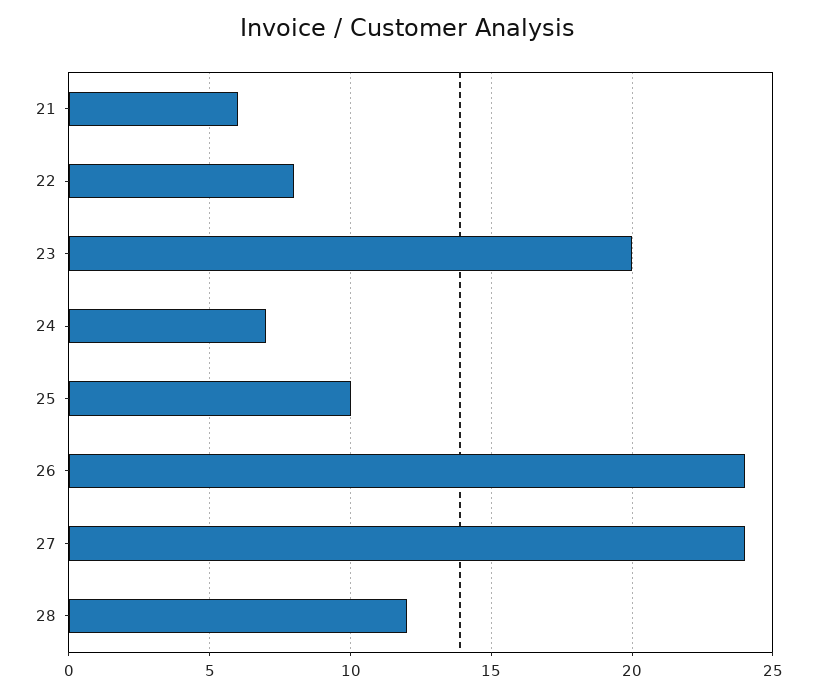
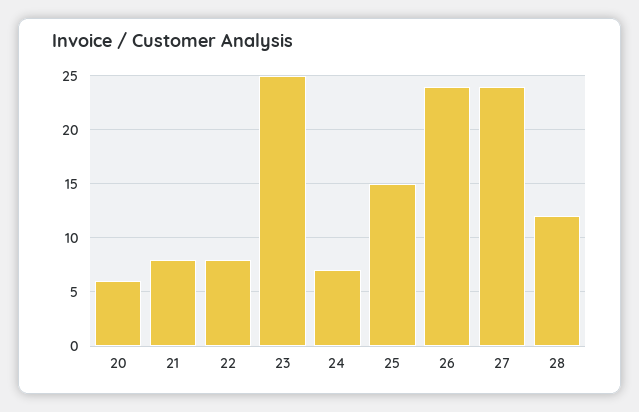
21: 6 -> 8
23: 20 -> 25
25: 10 -> 15
20: none -> 6

